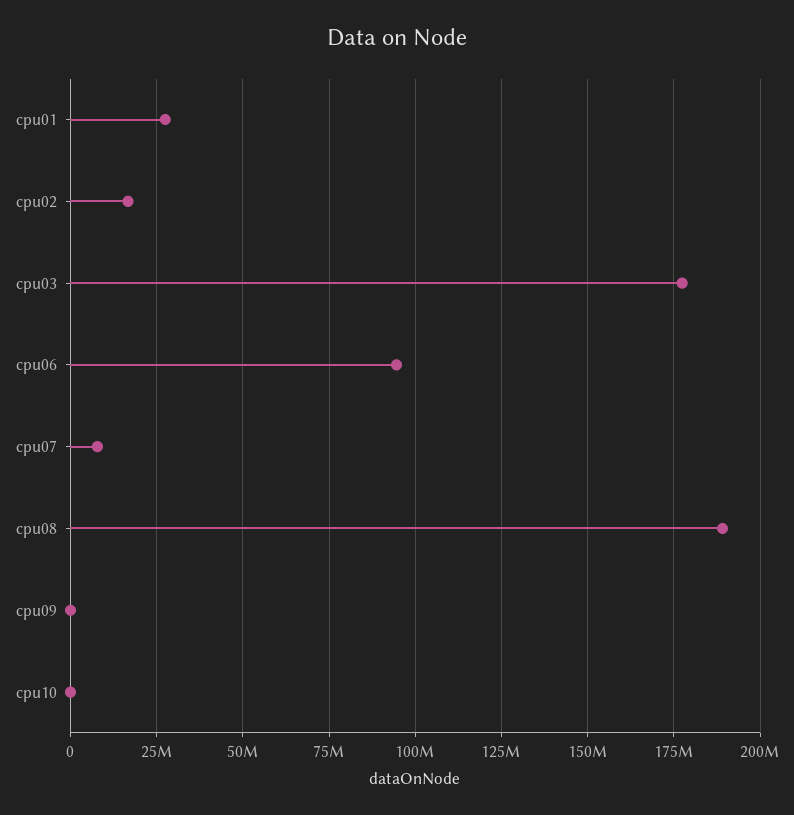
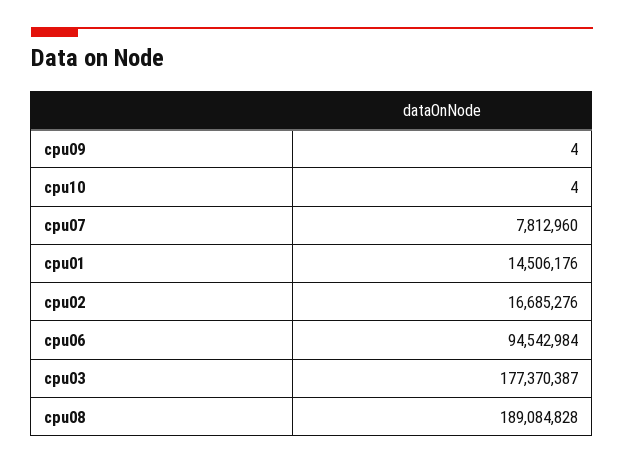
cpu01: 27500000 -> 14506176

